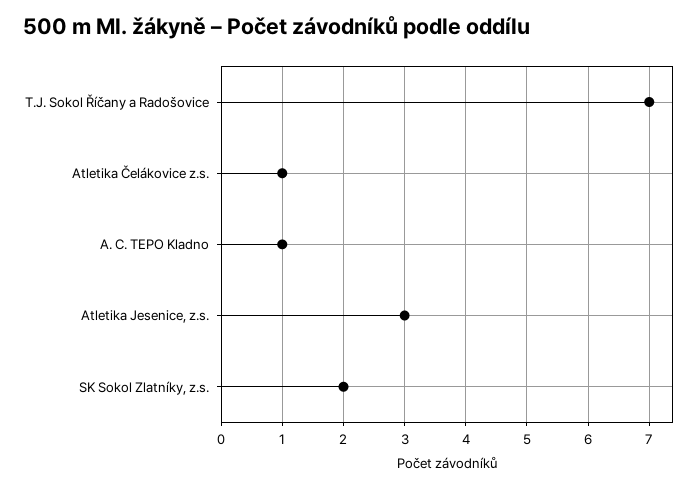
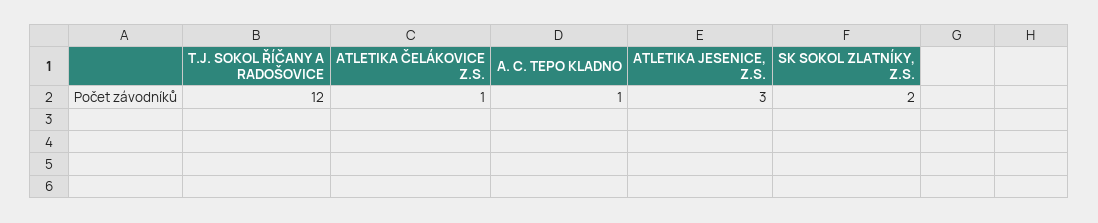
T.J. Sokol Říčany a Radošovice: 7 -> 12

